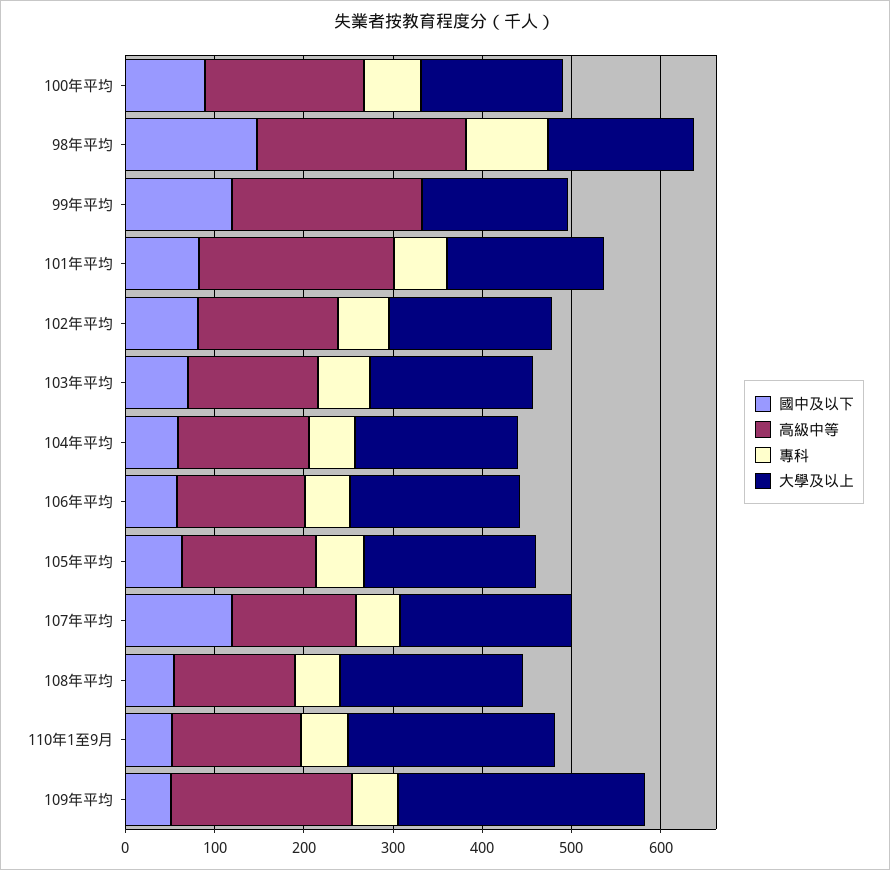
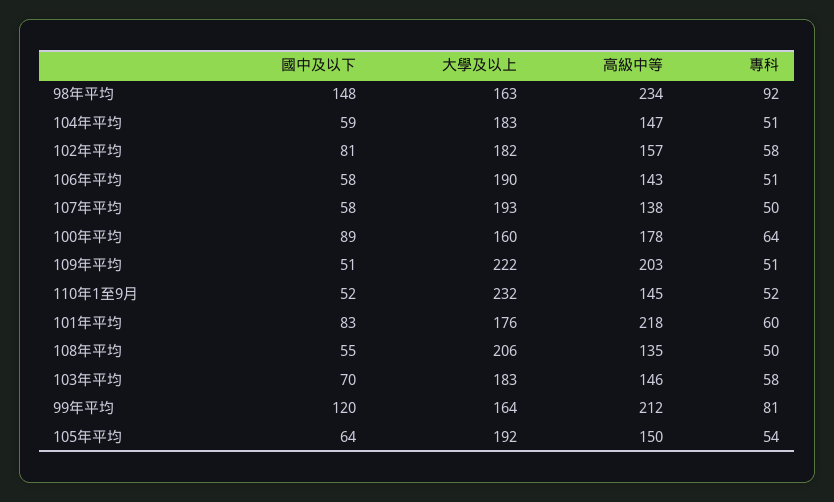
專科, 99年平均: 0 -> 81
國中及以下, 107年平均: 120 -> 58
大學及以上, 109年平均: 280 -> 222

